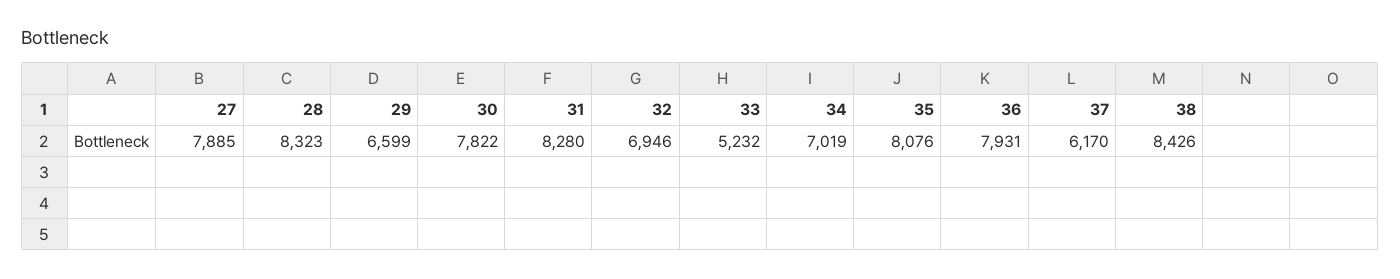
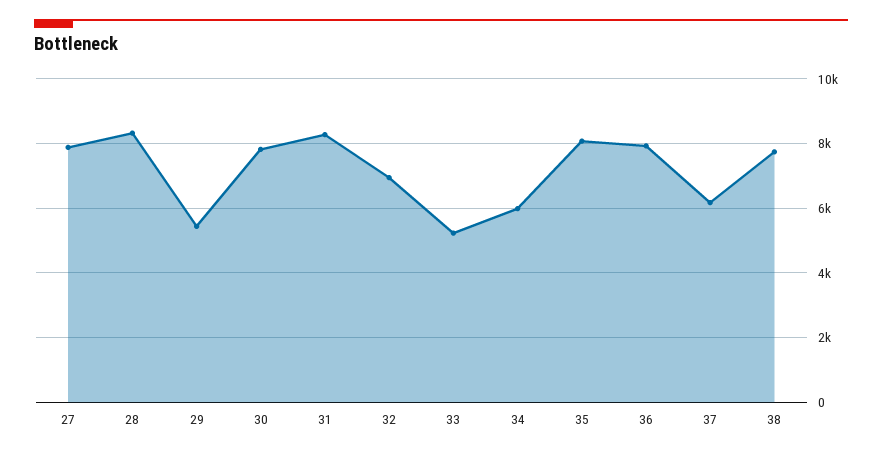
29: 6599 -> 5400
34: 7019 -> 6000
38: 8426 -> 7800

